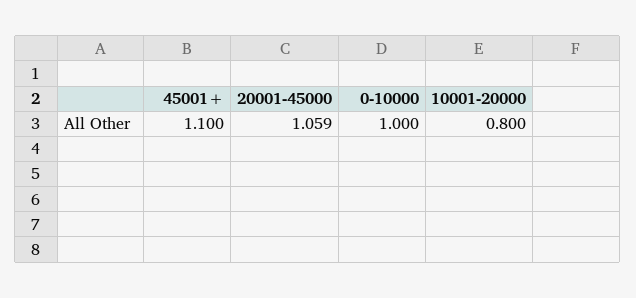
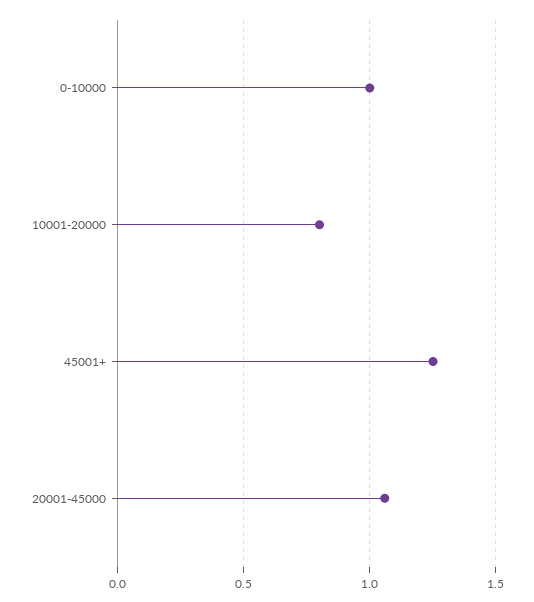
45001+: 1.1 -> 1.25

